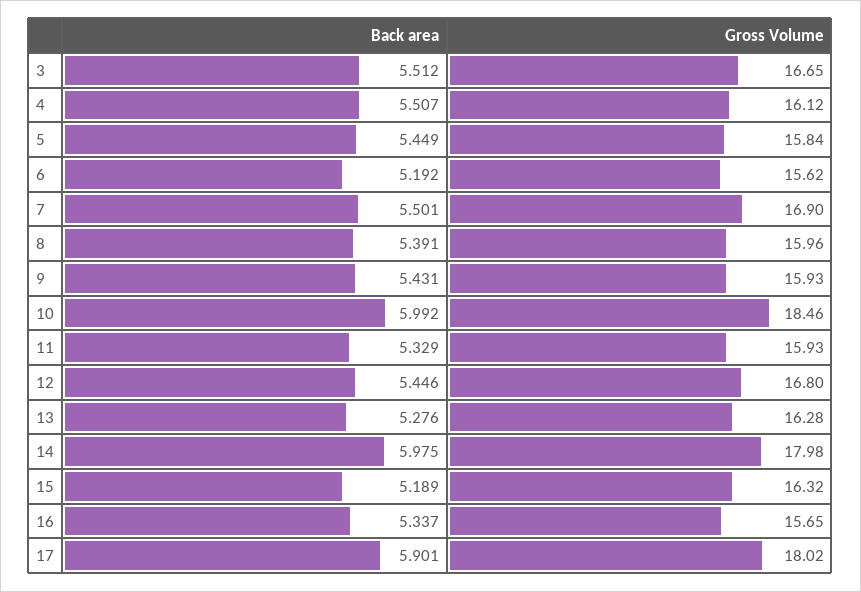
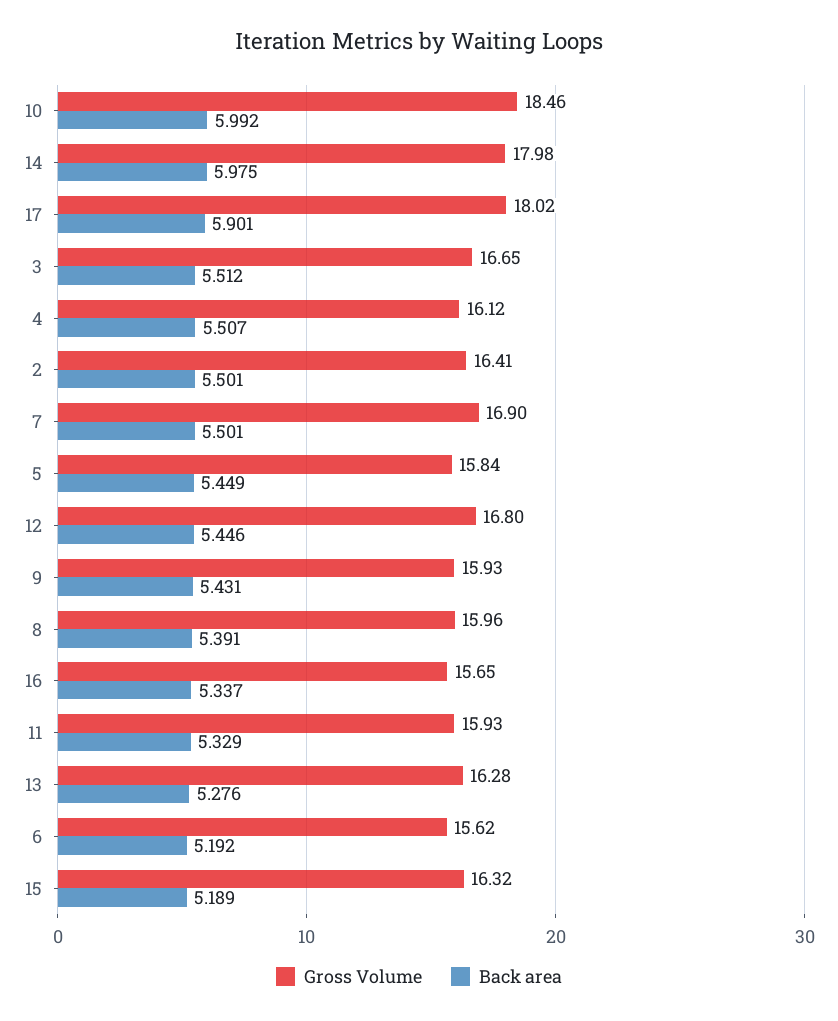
Gross Volume, 2: none -> 16.41
Back area, 2: none -> 5.501

